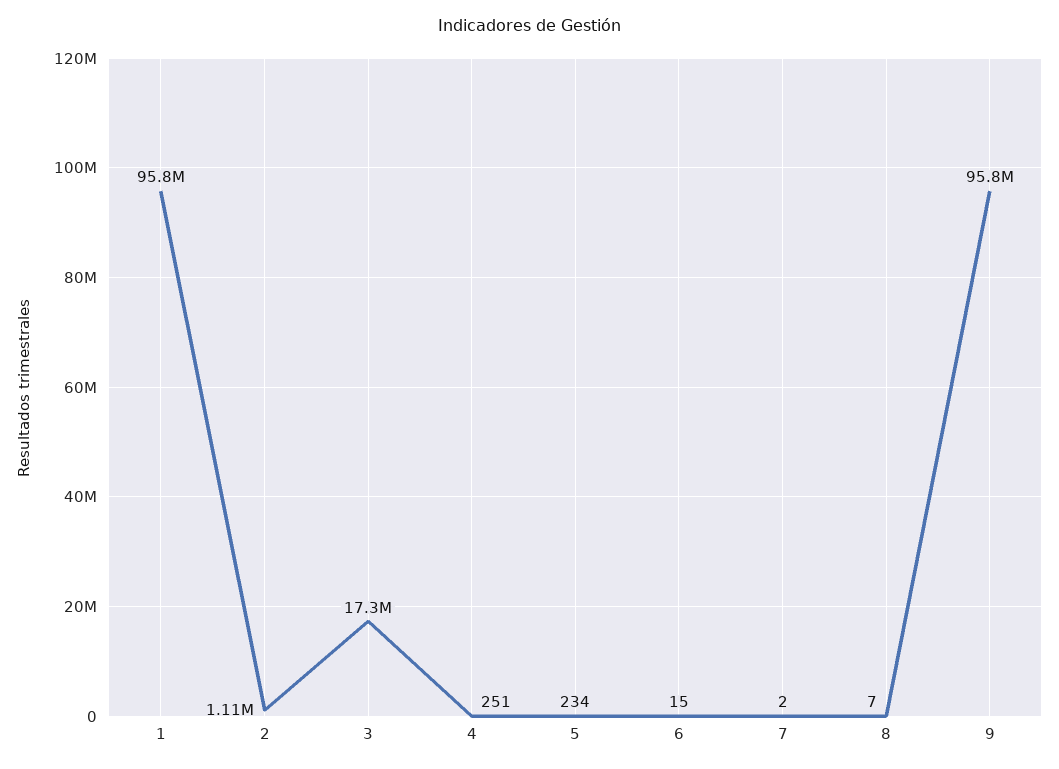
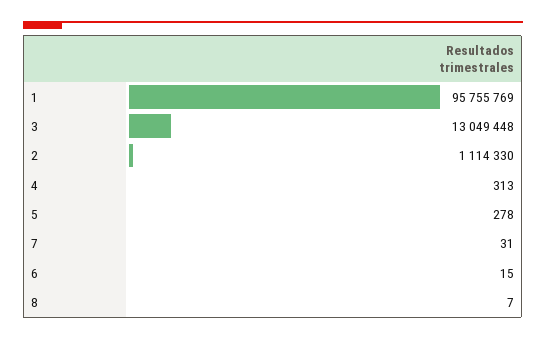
3: 17300000 -> 13049448
4: 251 -> 313
5: 234 -> 278
7: 2 -> 31
9: 95800000 -> none

